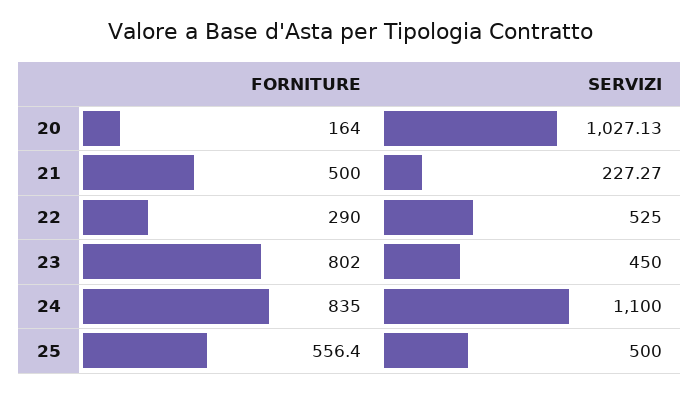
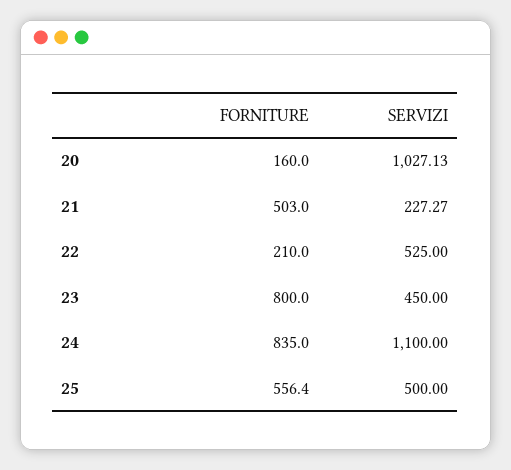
FORNITURE, 20: 164 -> 160
FORNITURE, 21: 500 -> 503
FORNITURE, 22: 290 -> 210
FORNITURE, 23: 802 -> 800

